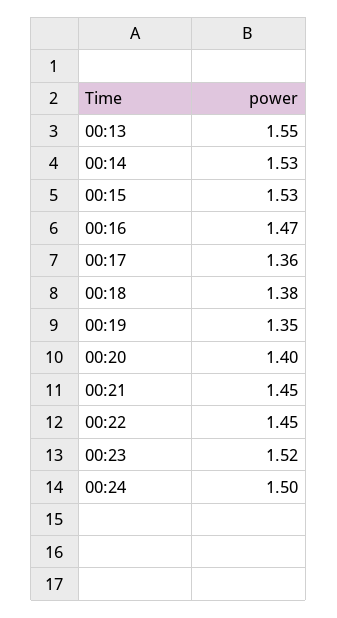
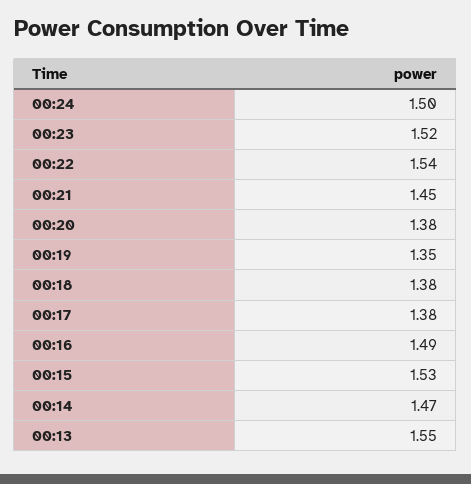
00:14: 1.53 -> 1.47
00:16: 1.47 -> 1.49
00:17: 1.36 -> 1.38
00:20: 1.4 -> 1.38
00:22: 1.45 -> 1.54

